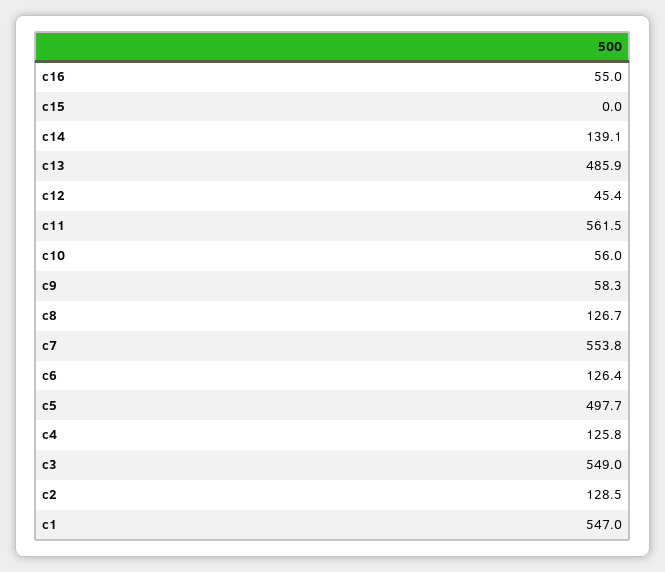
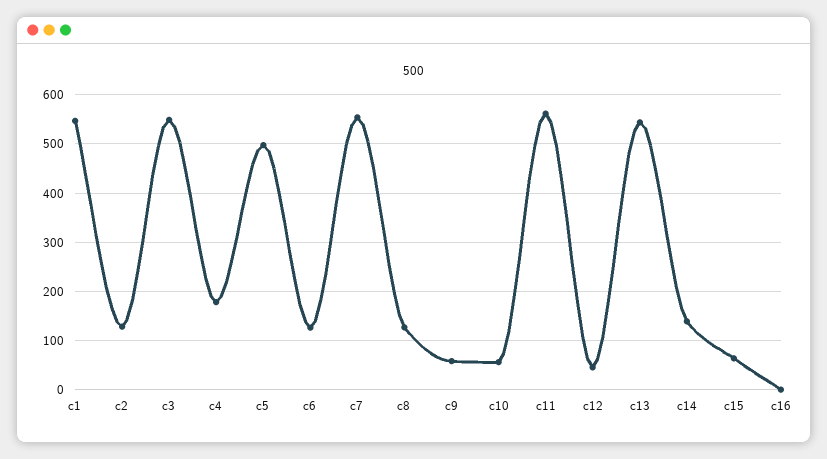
c16: 55 -> 0
c15: 0 -> 60
c13: 485.9 -> 540
c4: 125.8 -> 180

